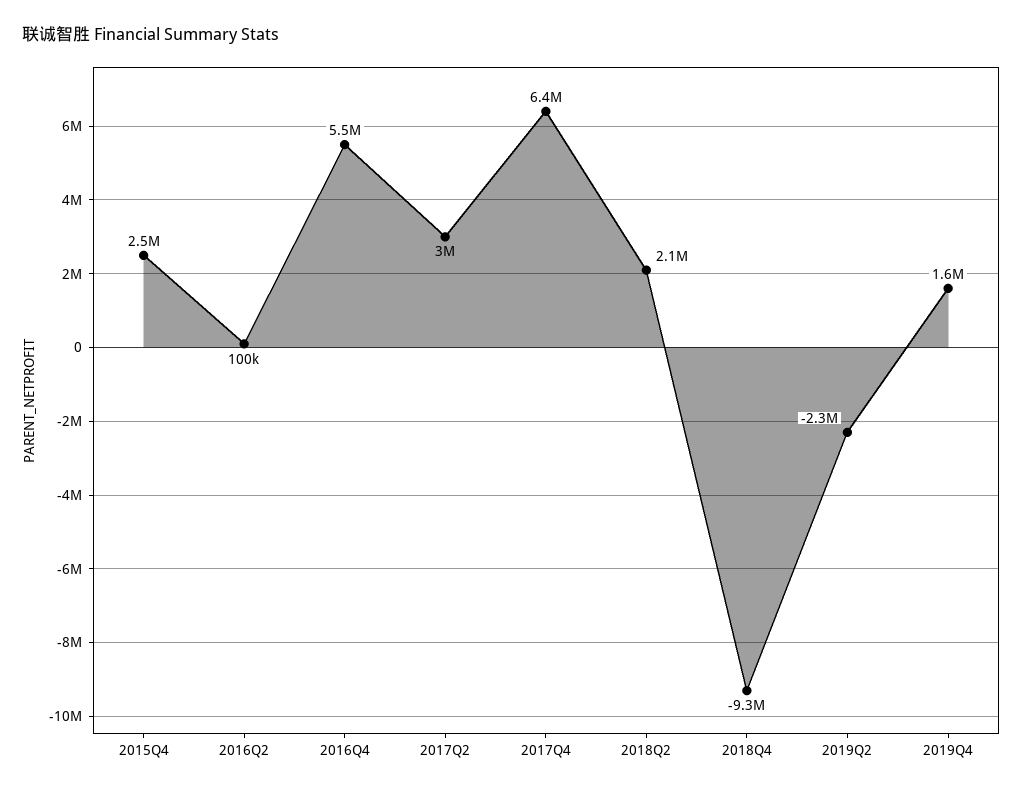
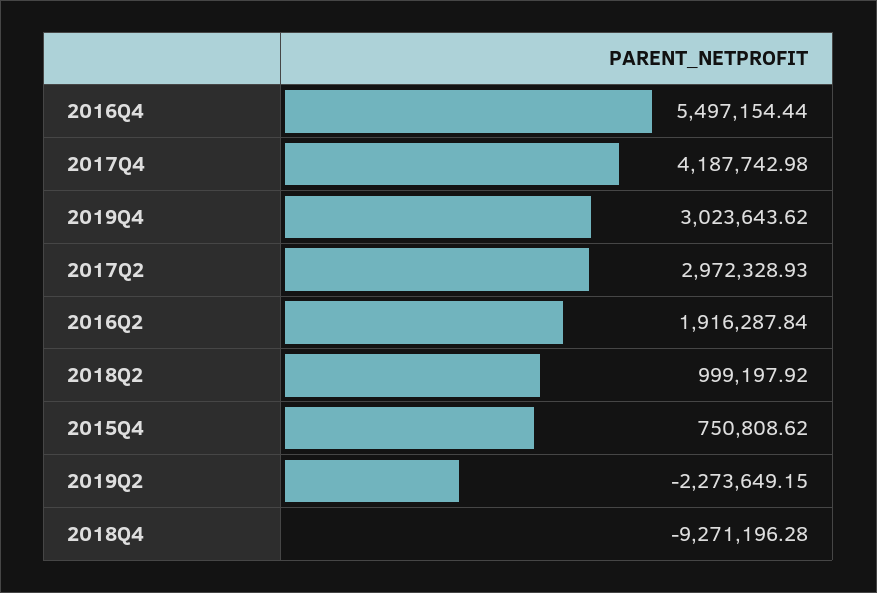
2015Q4: 2500000 -> 750808.62
2016Q2: 100000 -> 1916287.84
2017Q4: 6400000 -> 4187742.98
2018Q2: 2100000 -> 999197.92
2019Q4: 1600000 -> 3023643.62

